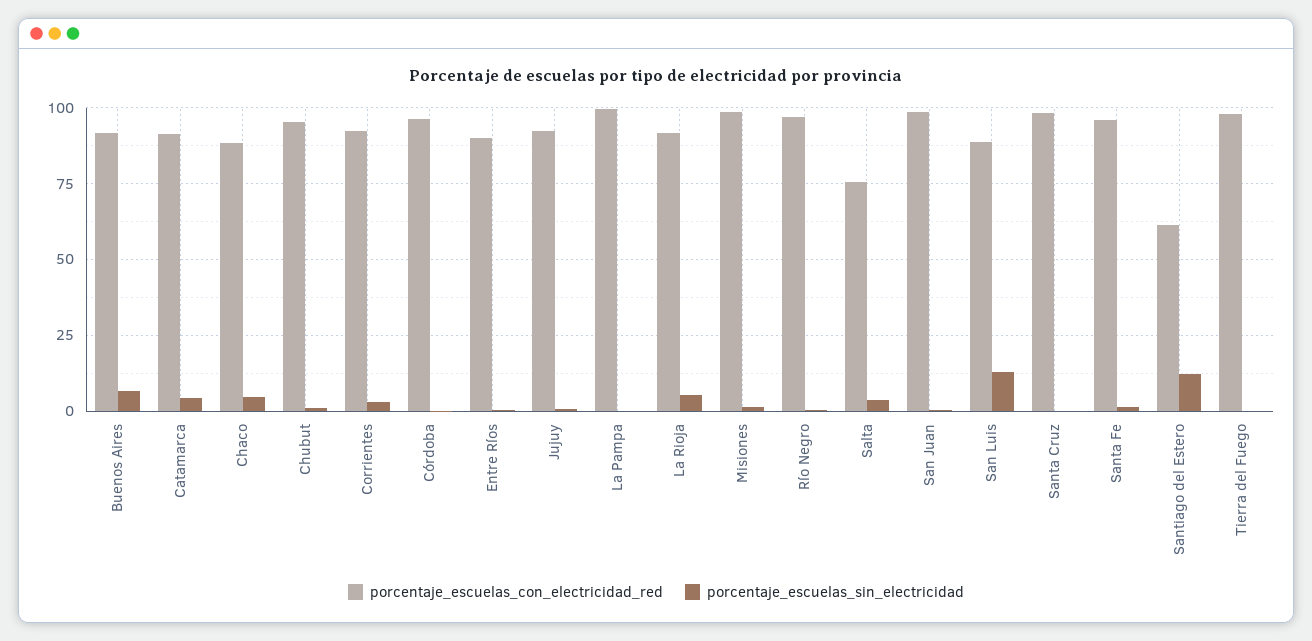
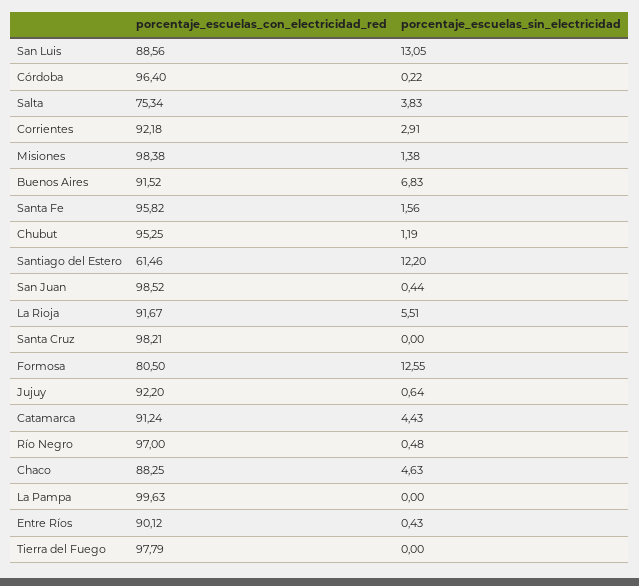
porcentaje_escuelas_con_electricidad_red, Formosa: none -> 80.5
porcentaje_escuelas_sin_electricidad, Formosa: none -> 12.55

